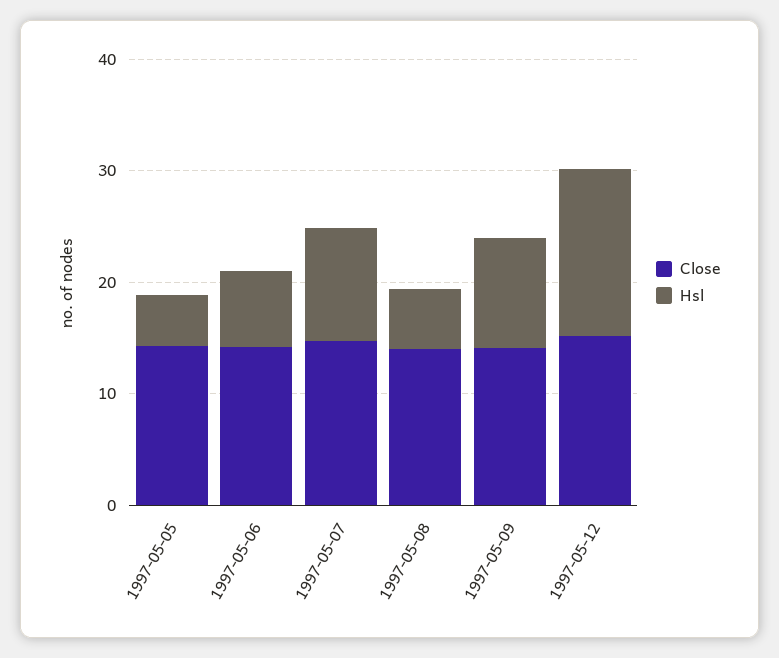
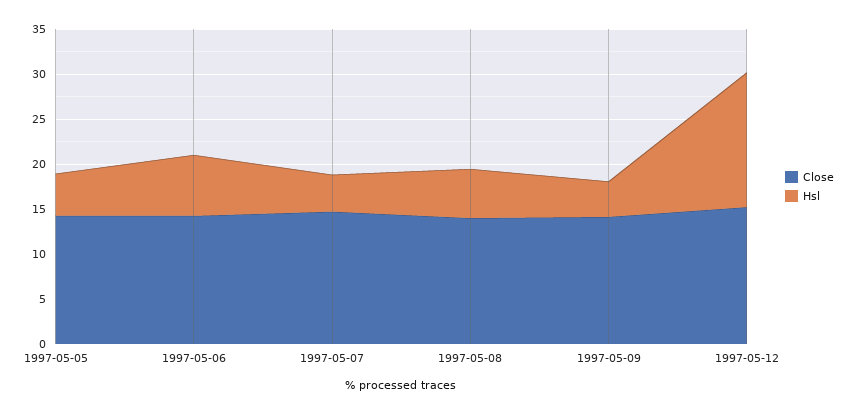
Hsl, 1997-05-07: 10 -> 4
Hsl, 1997-05-09: 10 -> 4

